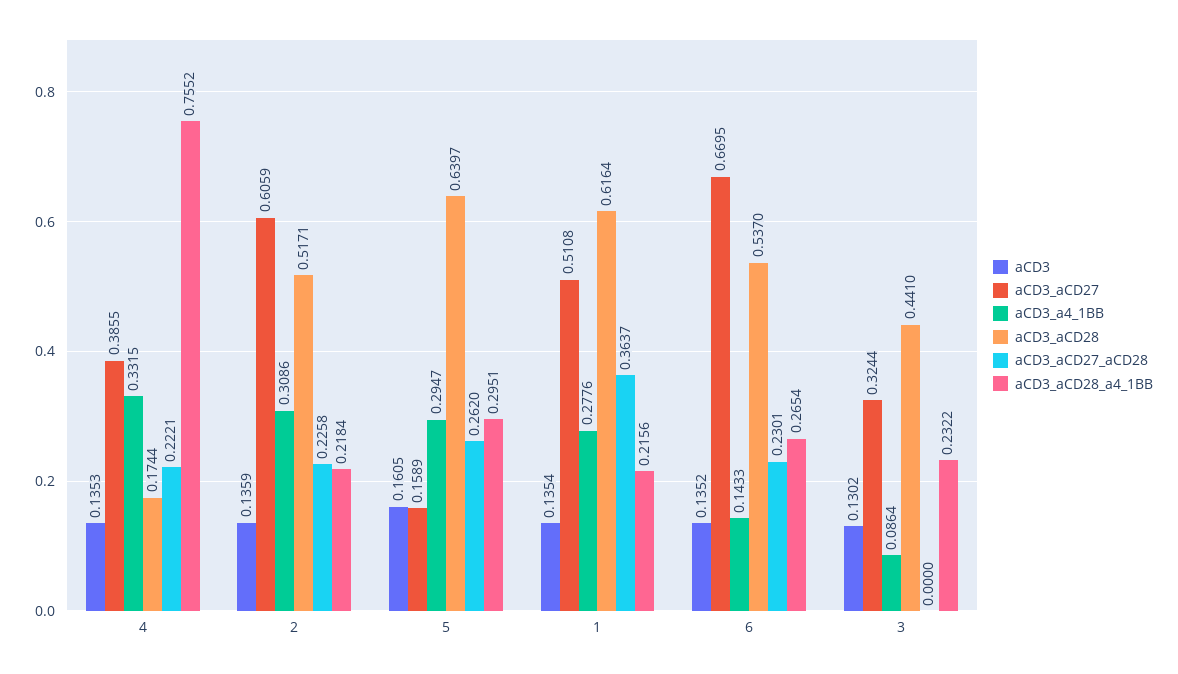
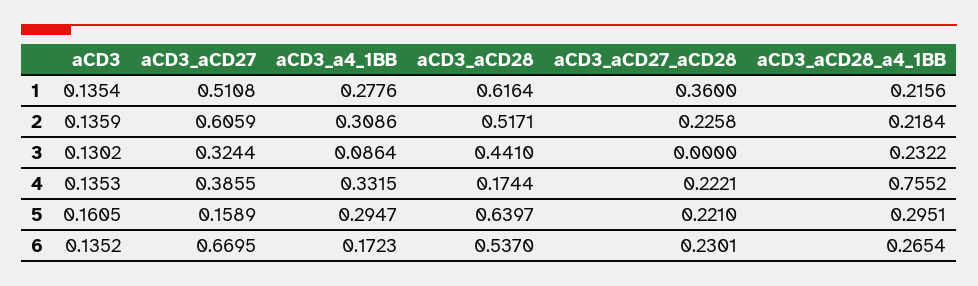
aCD3_aCD27_aCD28, 5: 0.262 -> 0.221
aCD3_aCD27_aCD28, 1: 0.3637 -> 0.36
aCD3_a4_1BB, 6: 0.1433 -> 0.1723

